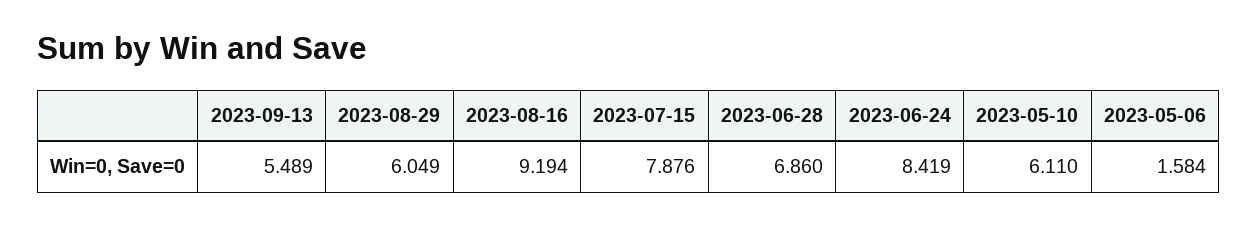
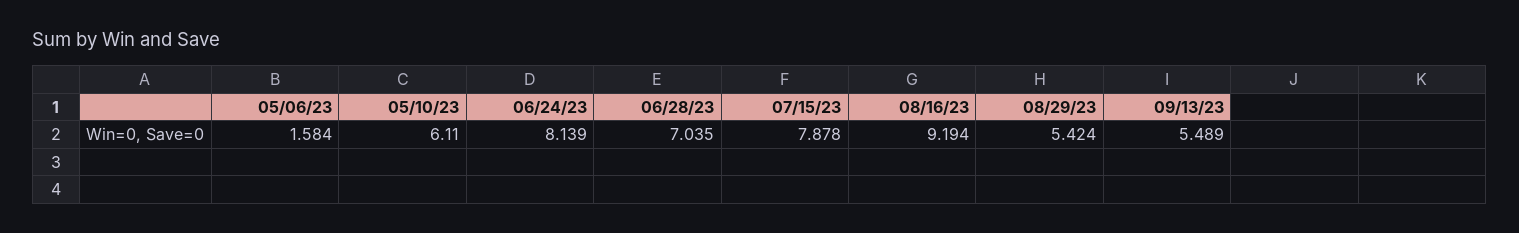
2023-08-29: 6.049 -> 5.424
2023-07-15: 7.876 -> 7.878
2023-06-28: 6.86 -> 7.035
2023-06-24: 8.419 -> 8.139

